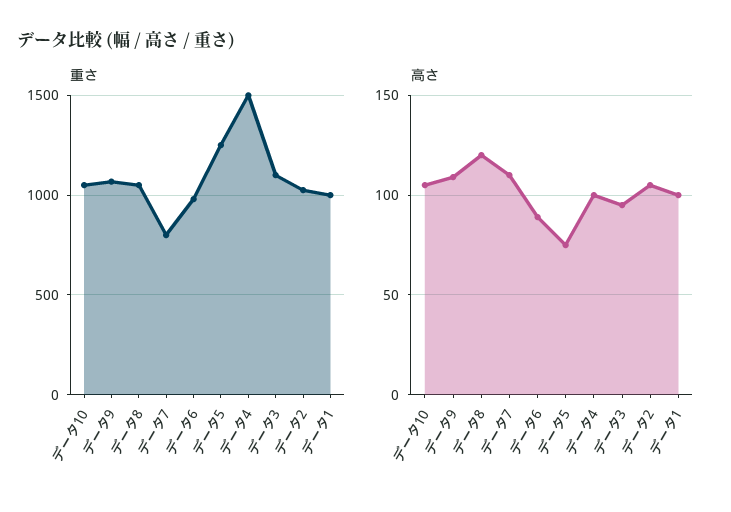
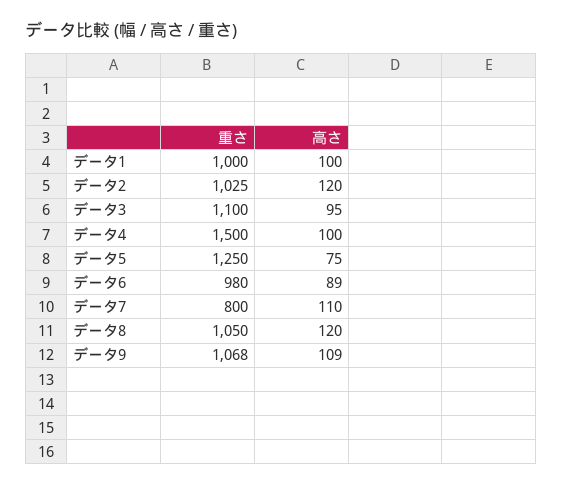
重さ, データ10: 1050 -> none
高さ, データ10: 105 -> none
高さ, データ2: 105 -> 120

